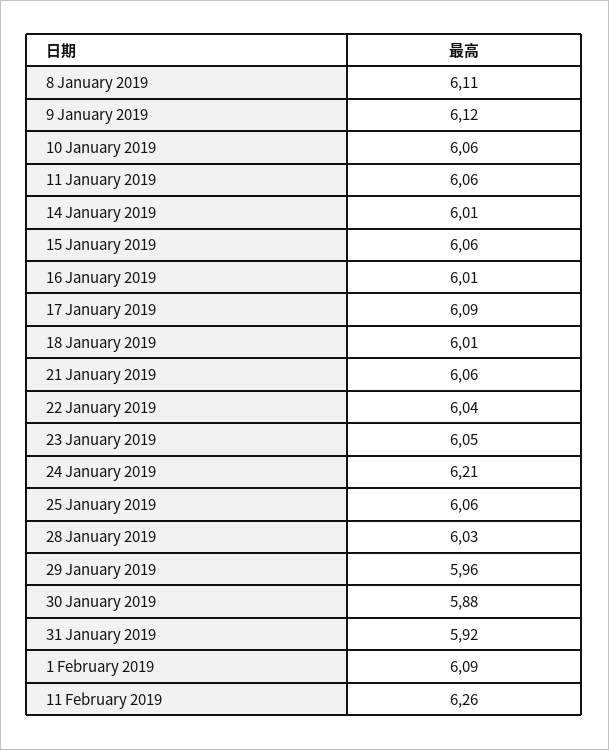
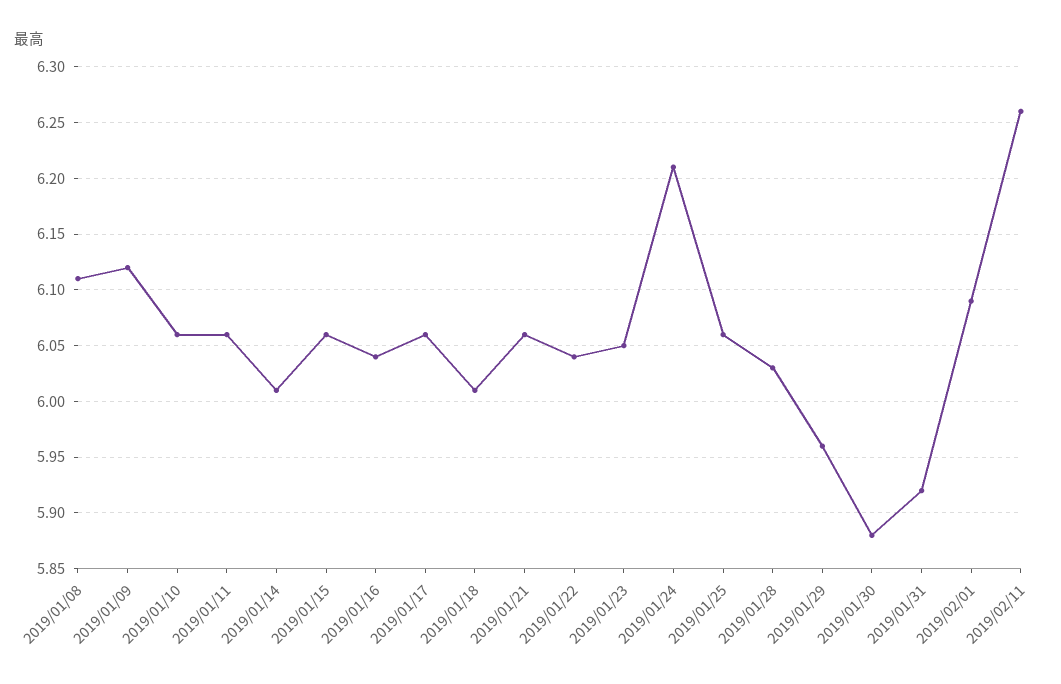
16 January 2019: 6.01 -> 6.04
17 January 2019: 6.09 -> 6.06

